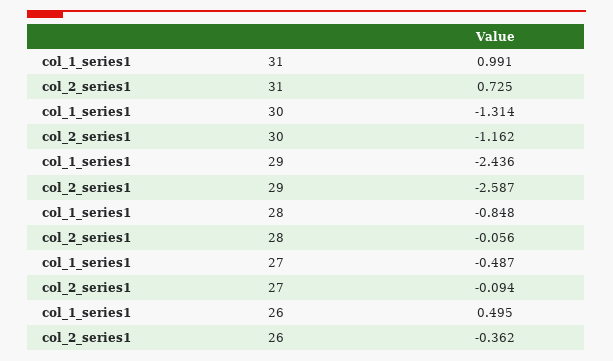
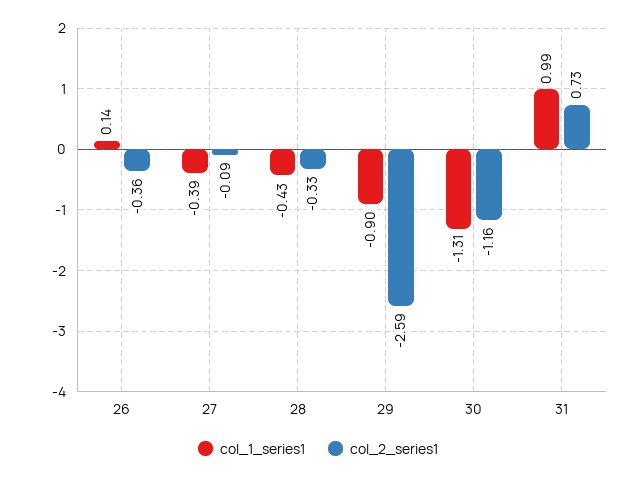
col_1_series1, 29: -2.436 -> -0.9
col_1_series1, 28: -0.848 -> -0.43
col_2_series1, 28: -0.056 -> -0.33
col_1_series1, 27: -0.487 -> -0.39
col_1_series1, 26: 0.495 -> 0.14

